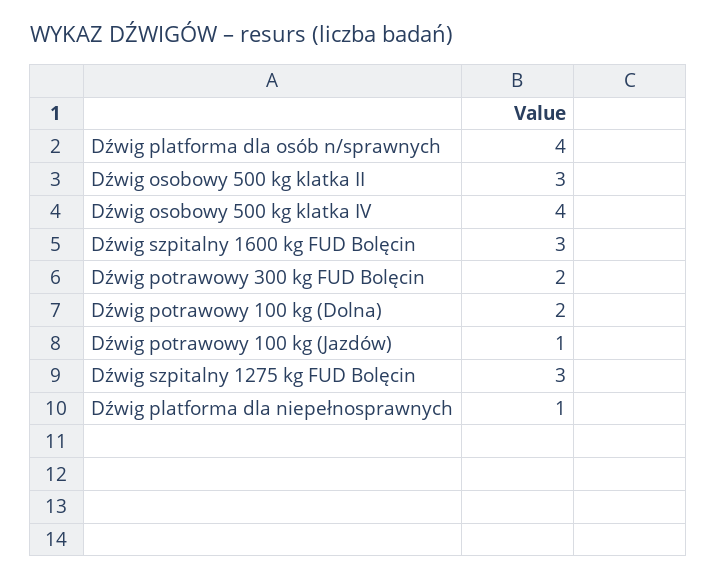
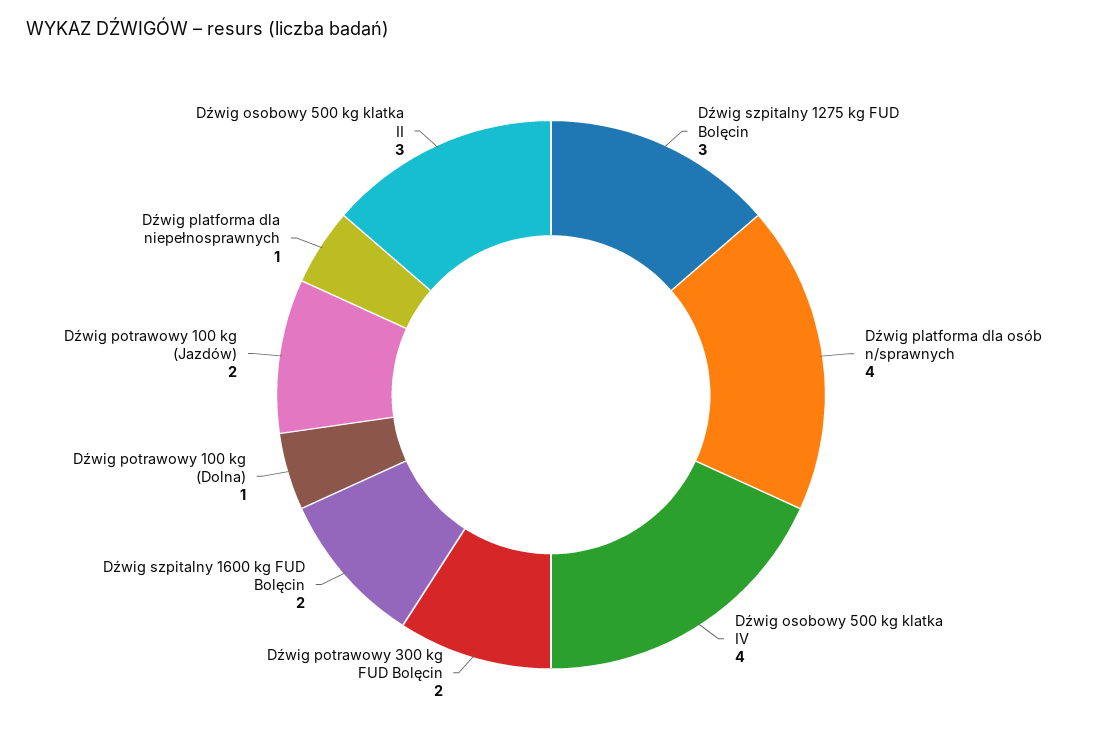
Dźwig szpitalny 1600 kg FUD Bolęcin: 3 -> 2
Dźwig potrawowy 100 kg (Dolna): 2 -> 1
Dźwig potrawowy 100 kg (Jazdów): 1 -> 2

